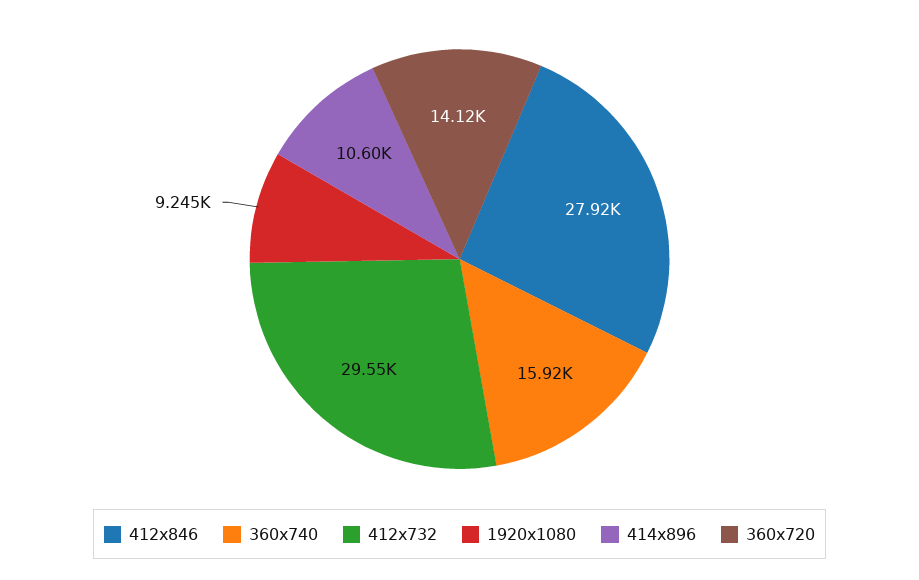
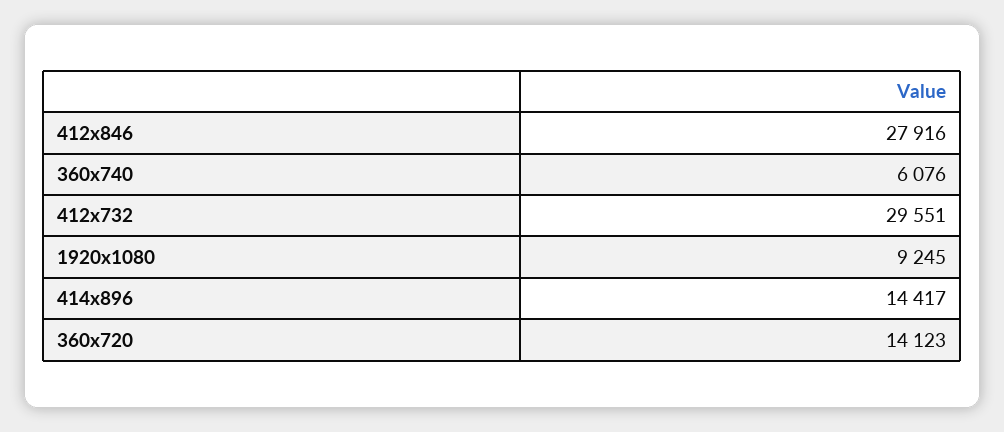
360x740: 15920 -> 6076
414x896: 10600 -> 14417

